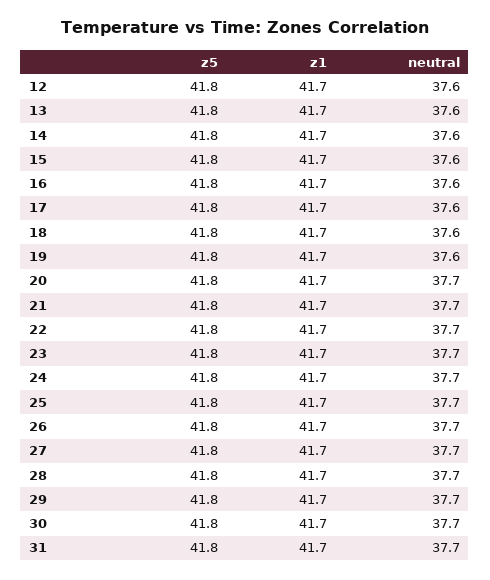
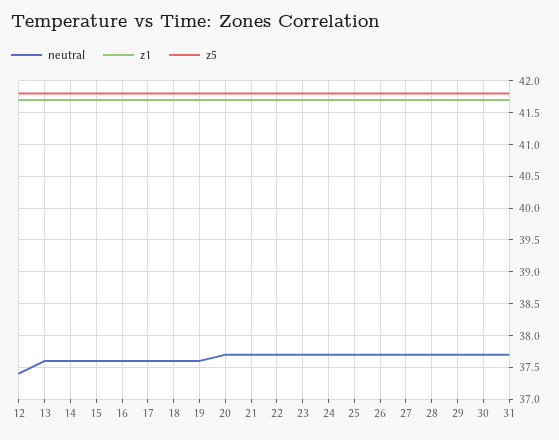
neutral, 12: 37.6 -> 37.4

